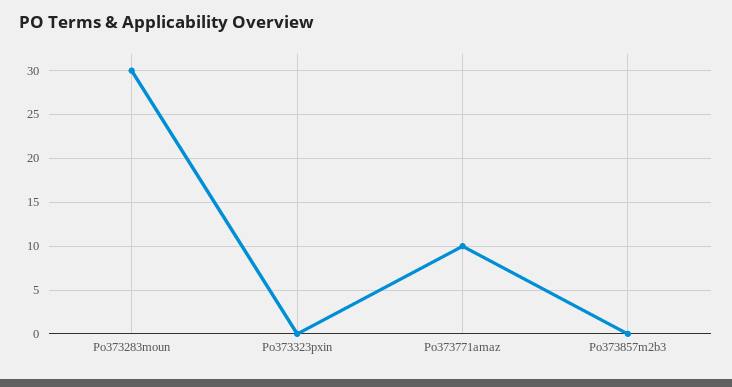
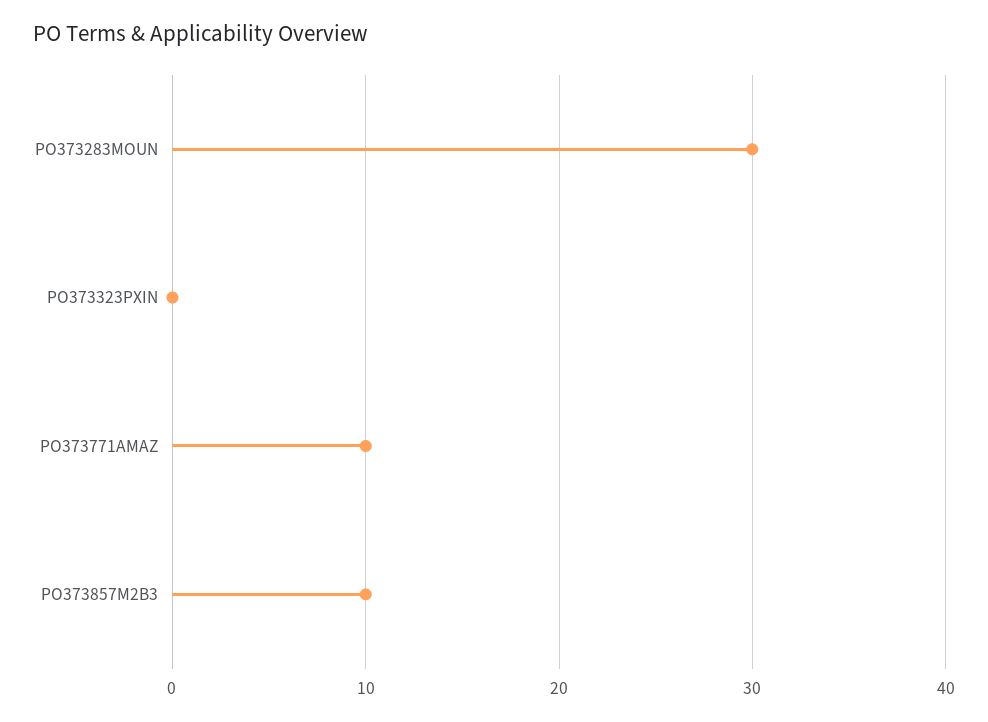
Po373857m2b3: 0 -> 10

